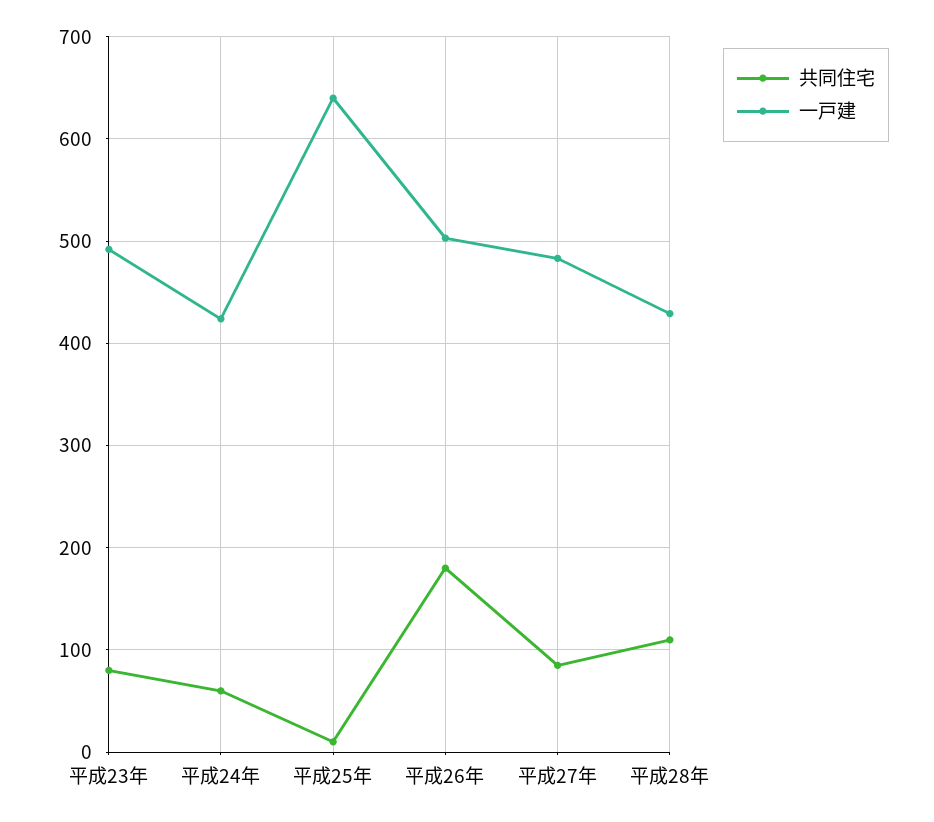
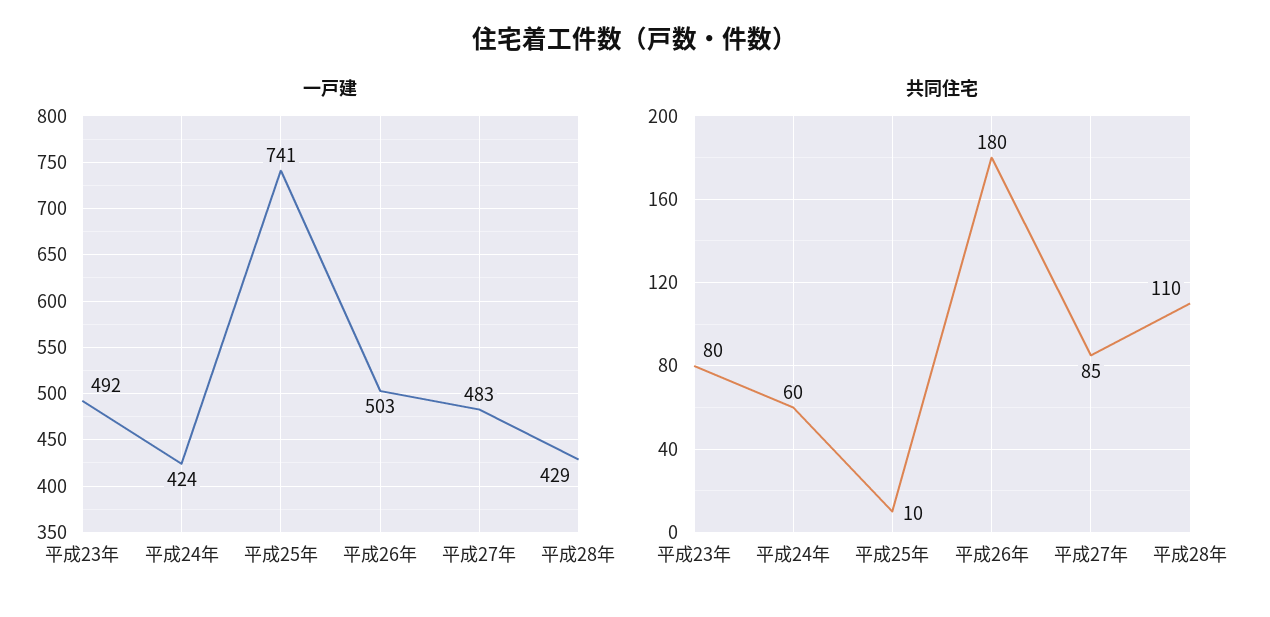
一戸建, 平成25年: 640 -> 741

